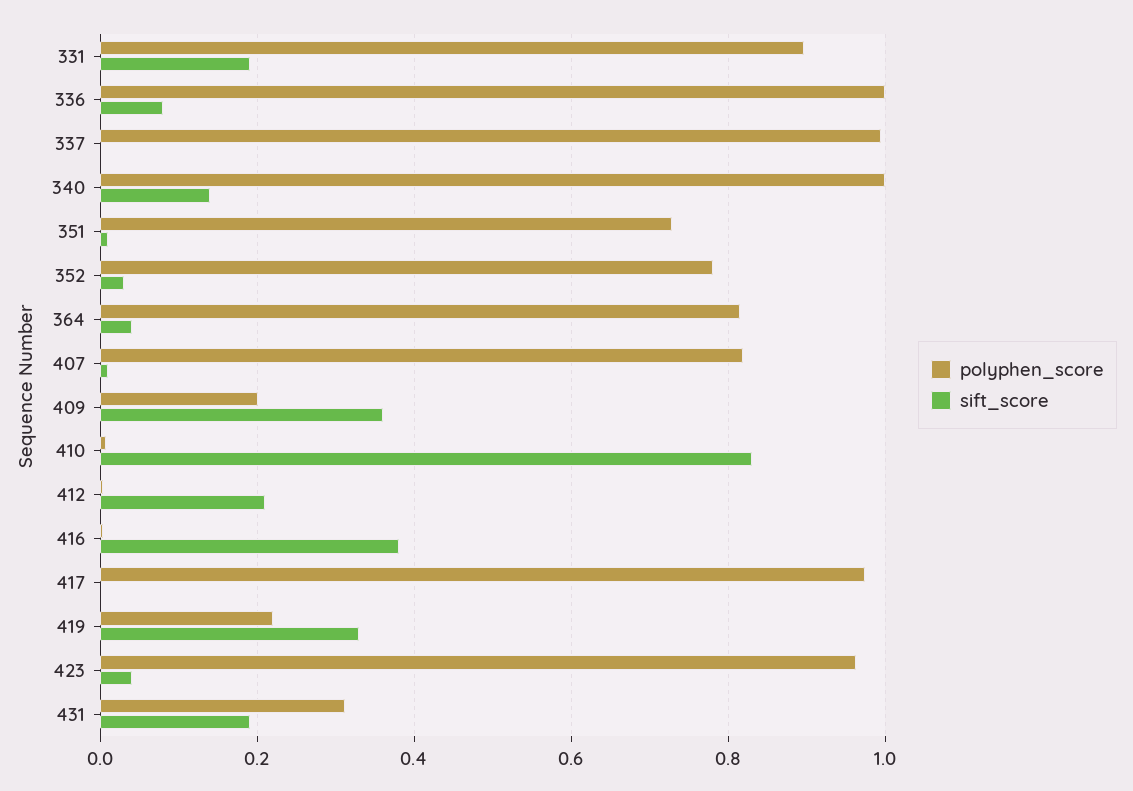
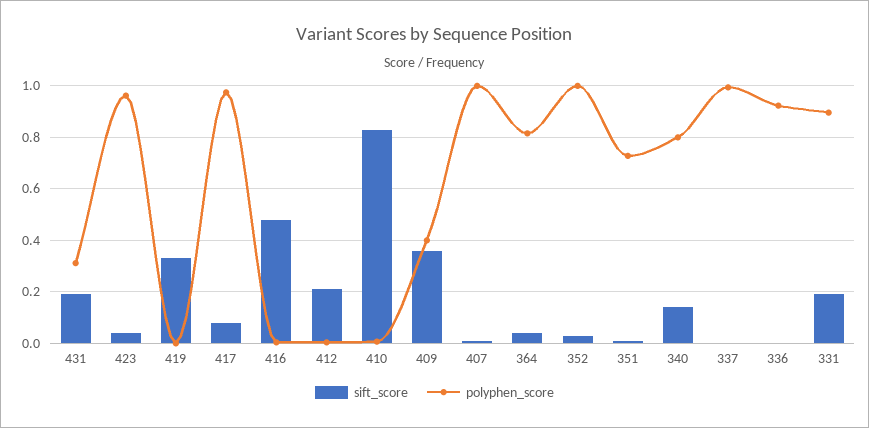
polyphen_score, 336: 1 -> 0.925
sift_score, 336: 0.08 -> 0
polyphen_score, 340: 1 -> 0.8
polyphen_score, 352: 0.78 -> 1
polyphen_score, 407: 0.82 -> 1
polyphen_score, 409: 0.2 -> 0.4
sift_score, 416: 0.38 -> 0.475
sift_score, 417: 0 -> 0.075
polyphen_score, 419: 0.22 -> 0

